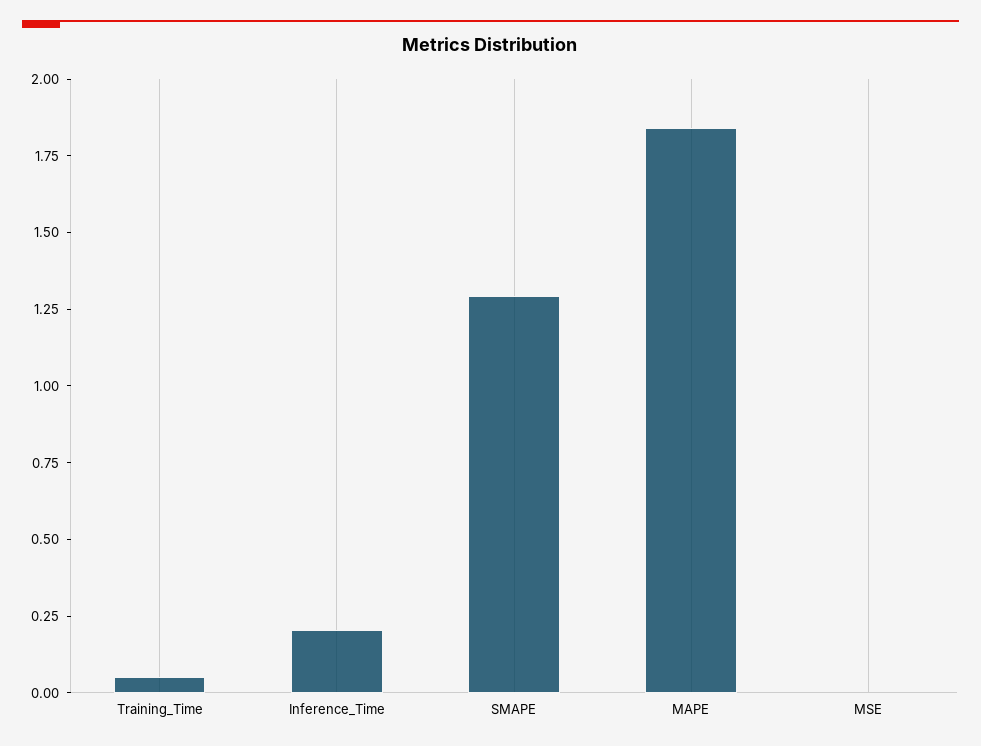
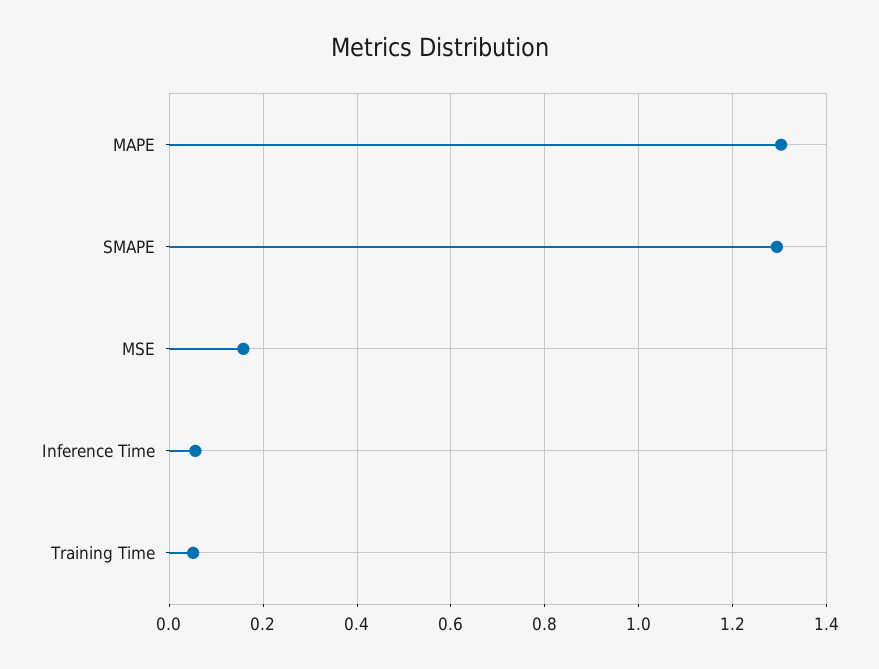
Inference_Time: 0.2 -> 0.06
MAPE: 1.85 -> 1.3
MSE: 0 -> 0.16

